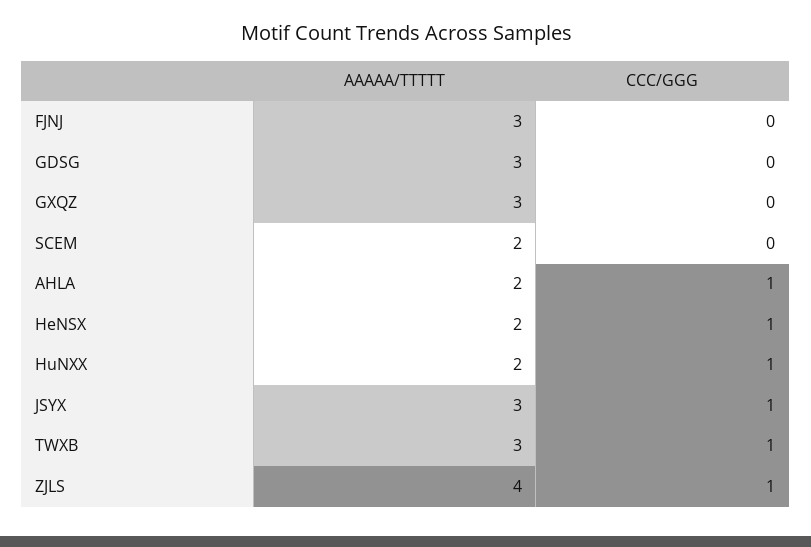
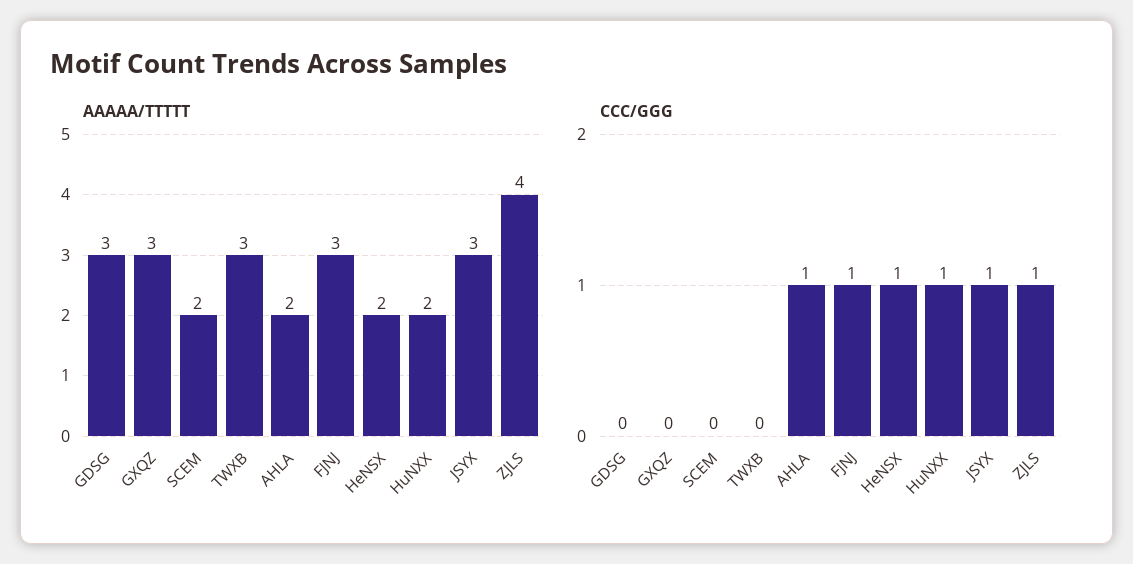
CCC/GGG, FJNJ: 0 -> 1
CCC/GGG, TWXB: 1 -> 0

